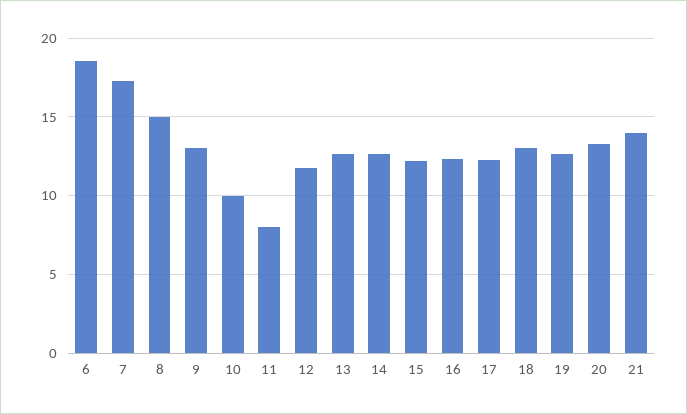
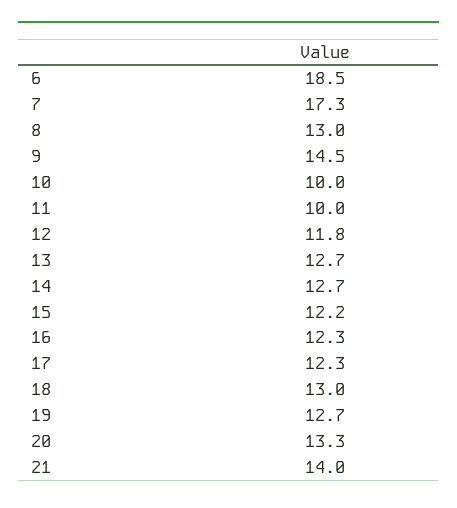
8: 15 -> 13
9: 13 -> 14.5
11: 8 -> 10

